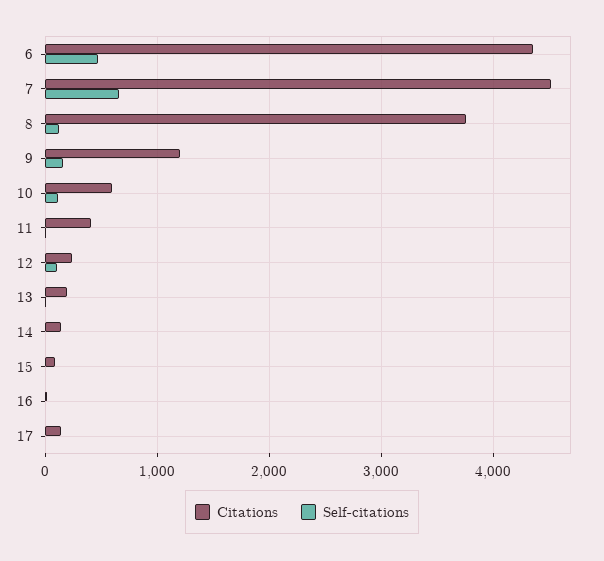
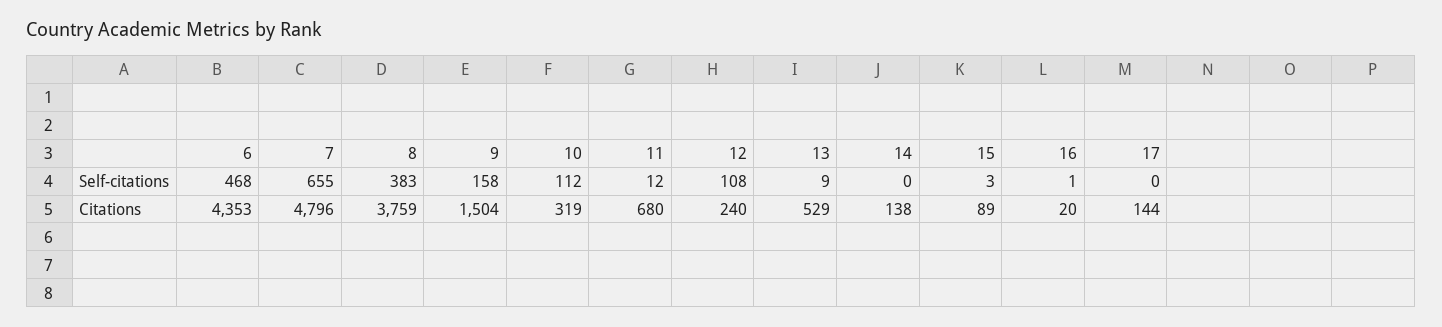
Citations, 7: 4500 -> 4796
Self-citations, 8: 100 -> 383
Citations, 9: 1200 -> 1504
Citations, 10: 600 -> 319
Citations, 11: 400 -> 680
Citations, 13: 200 -> 529

